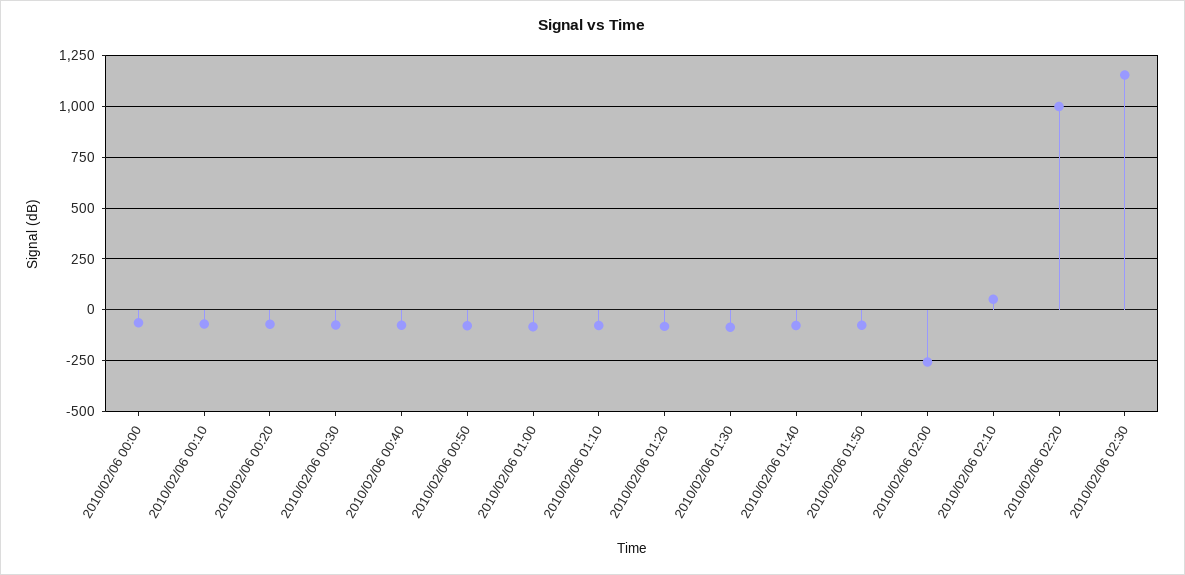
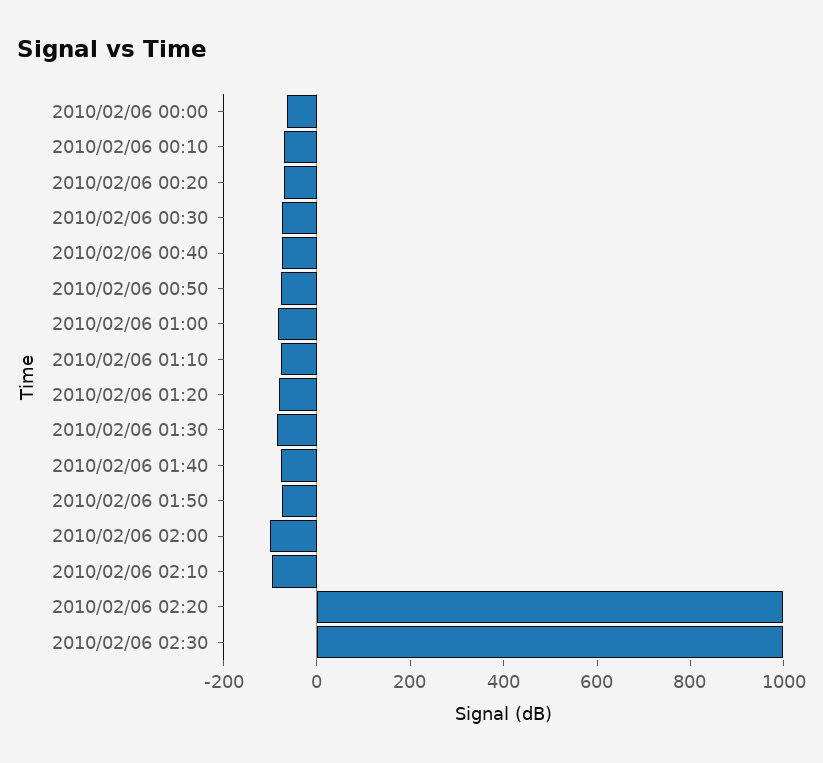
2010/02/06 02:00: -250 -> -100
2010/02/06 02:10: 50 -> -100
2010/02/06 02:30: 1150 -> 1000

